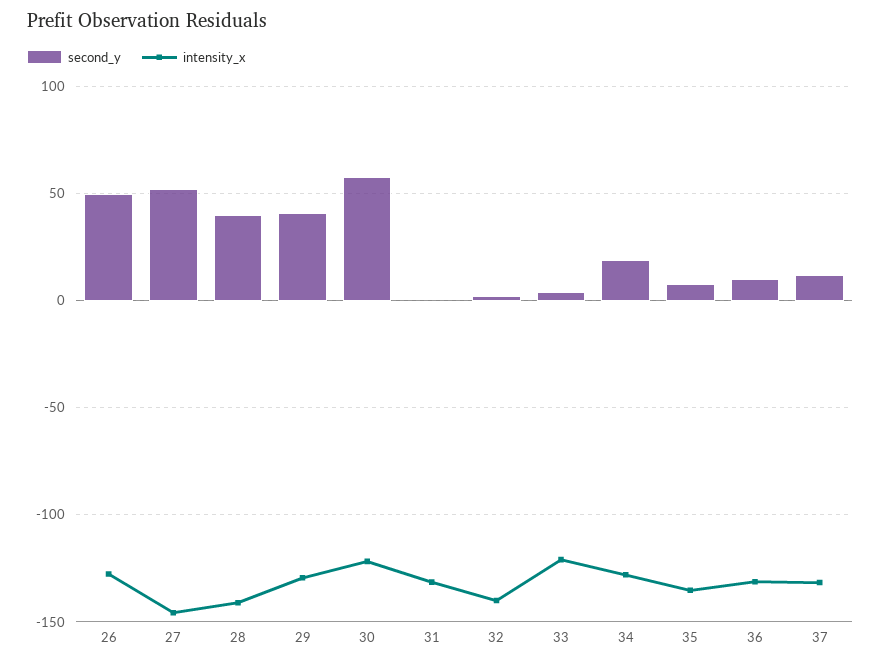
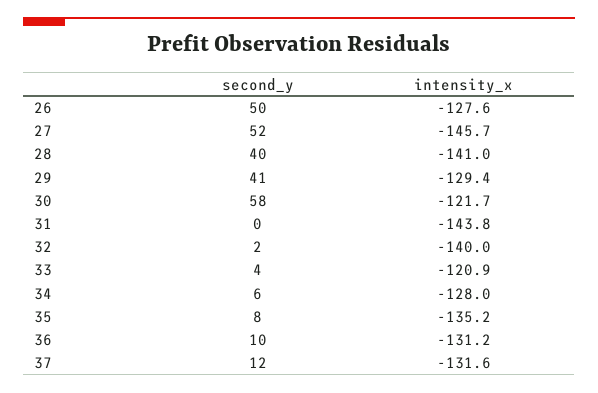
intensity_x, 31: -130 -> -143.8
second_y, 34: 20 -> 6

